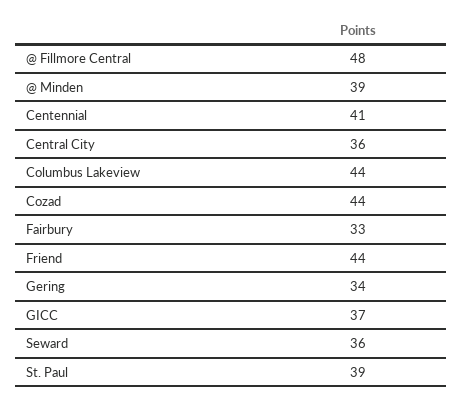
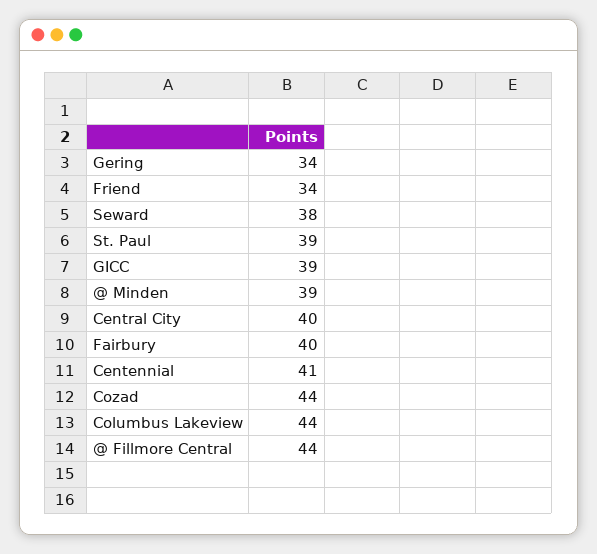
@ Fillmore Central: 48 -> 44
Central City: 36 -> 40
Fairbury: 33 -> 40
Friend: 44 -> 34
GICC: 37 -> 39
Seward: 36 -> 38

